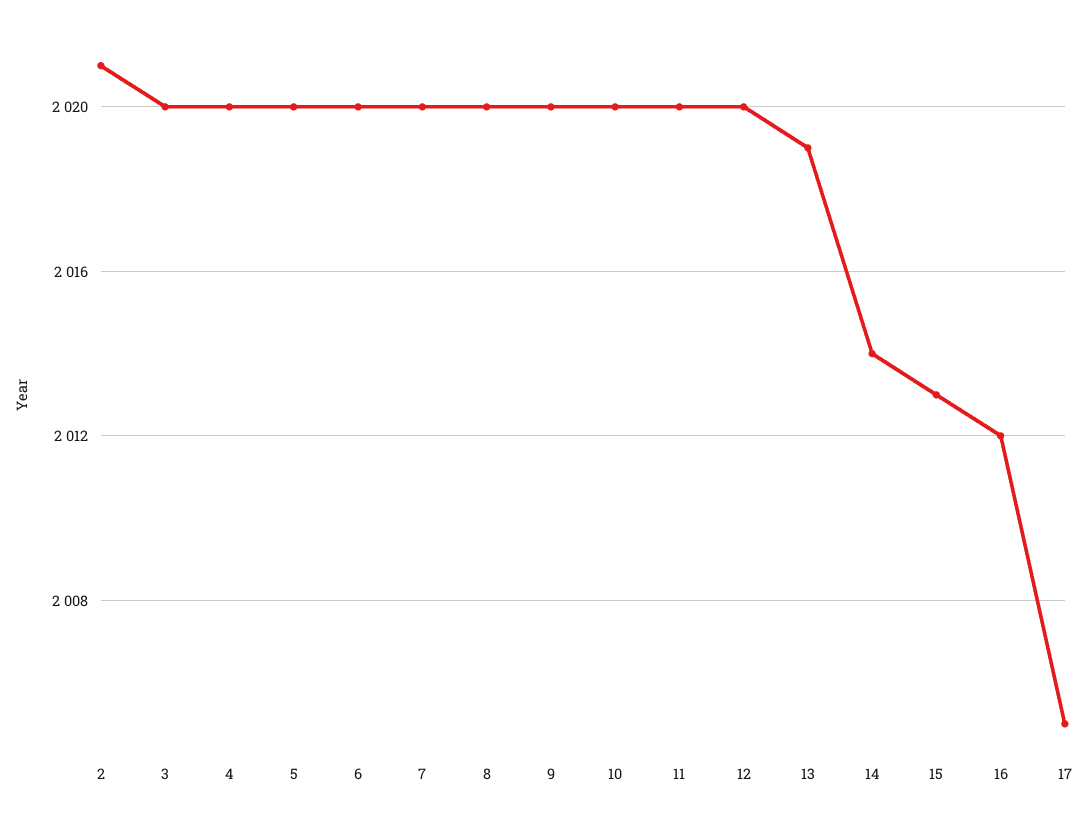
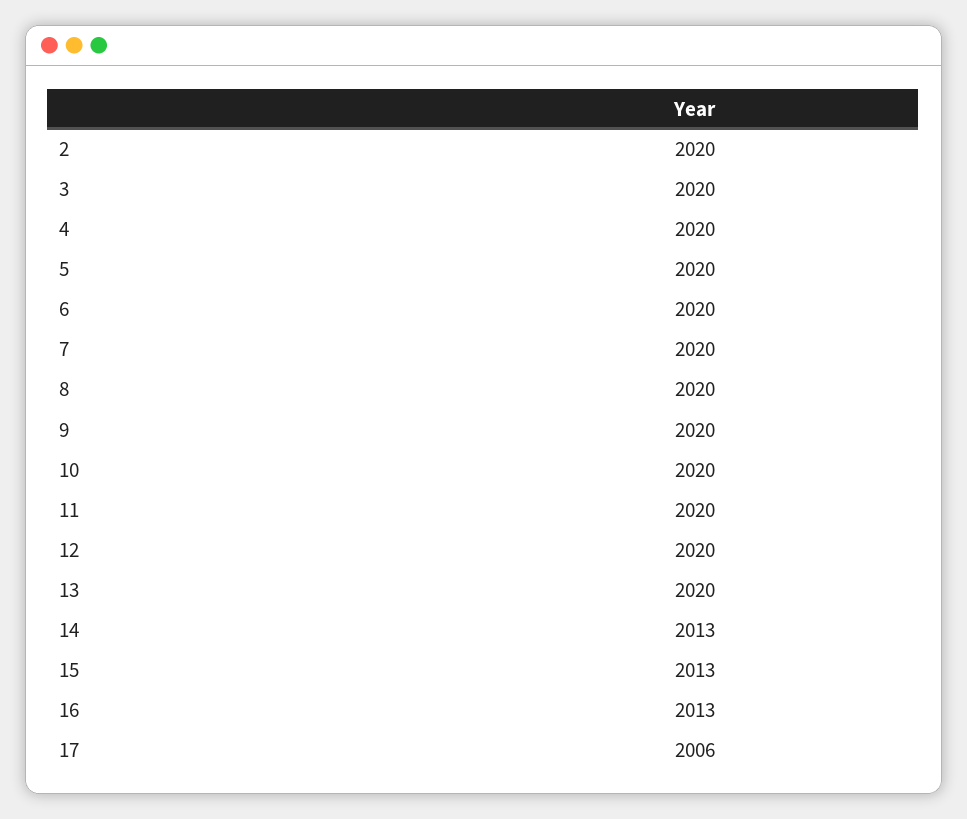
2: 2021 -> 2020
13: 2019 -> 2020
14: 2014 -> 2013
16: 2012 -> 2013
17: 2005 -> 2006

